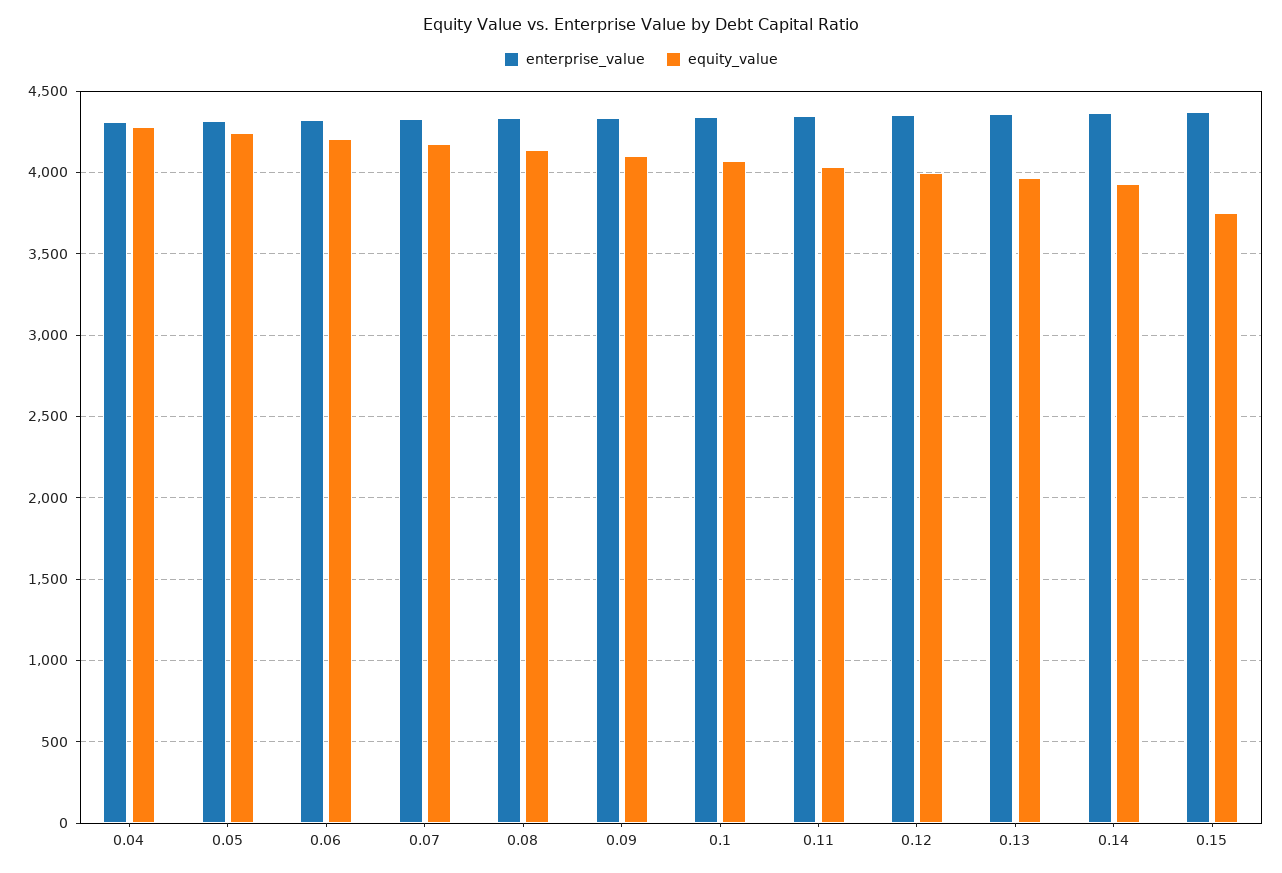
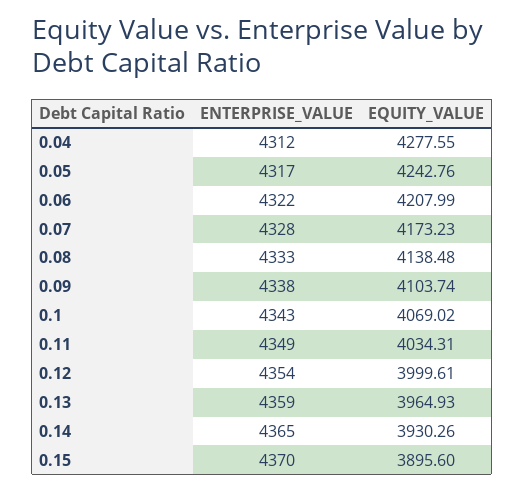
equity_value, 0.15: 3750 -> 3895.6

